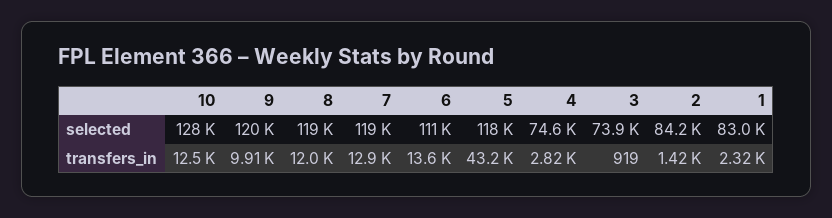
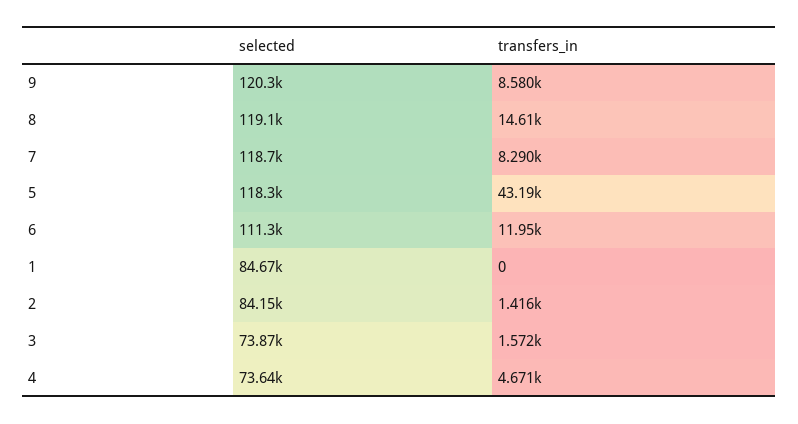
10, selected: 128000 -> none
4, selected: 74600 -> 73640
1, selected: 83000 -> 84670
10, transfers_in: 12500 -> none
9, transfers_in: 9910 -> 8580
8, transfers_in: 12000 -> 14610
7, transfers_in: 12900 -> 8290
6, transfers_in: 13600 -> 11950
4, transfers_in: 2820 -> 4671
3, transfers_in: 919 -> 1572
1, transfers_in: 2320 -> 0

